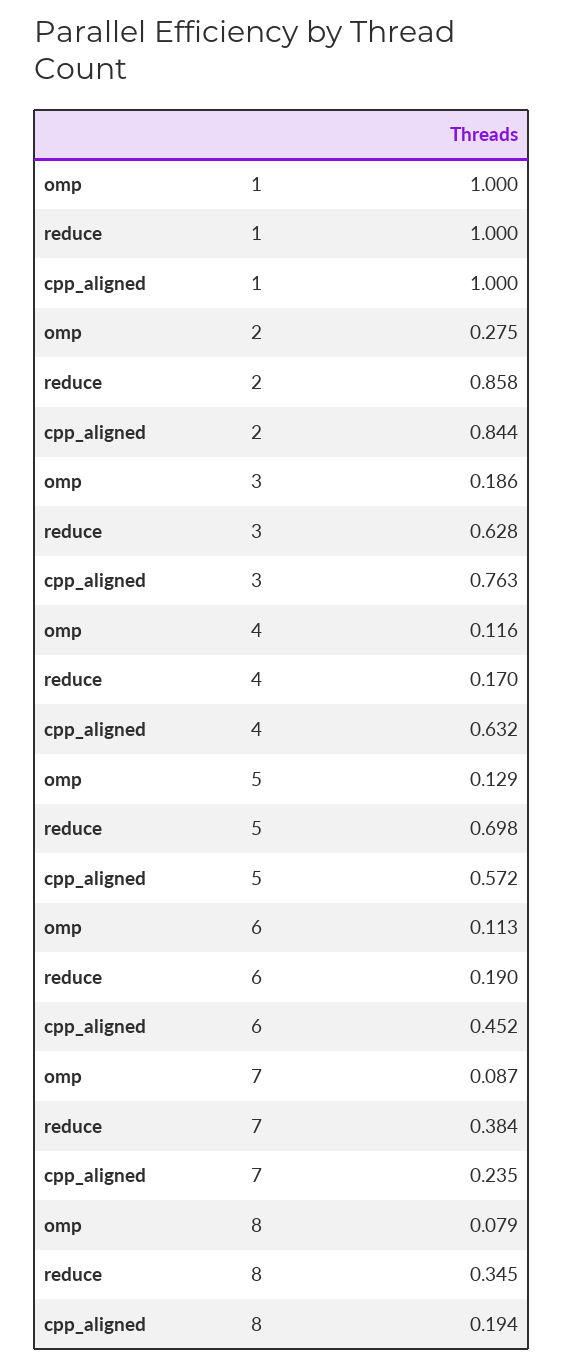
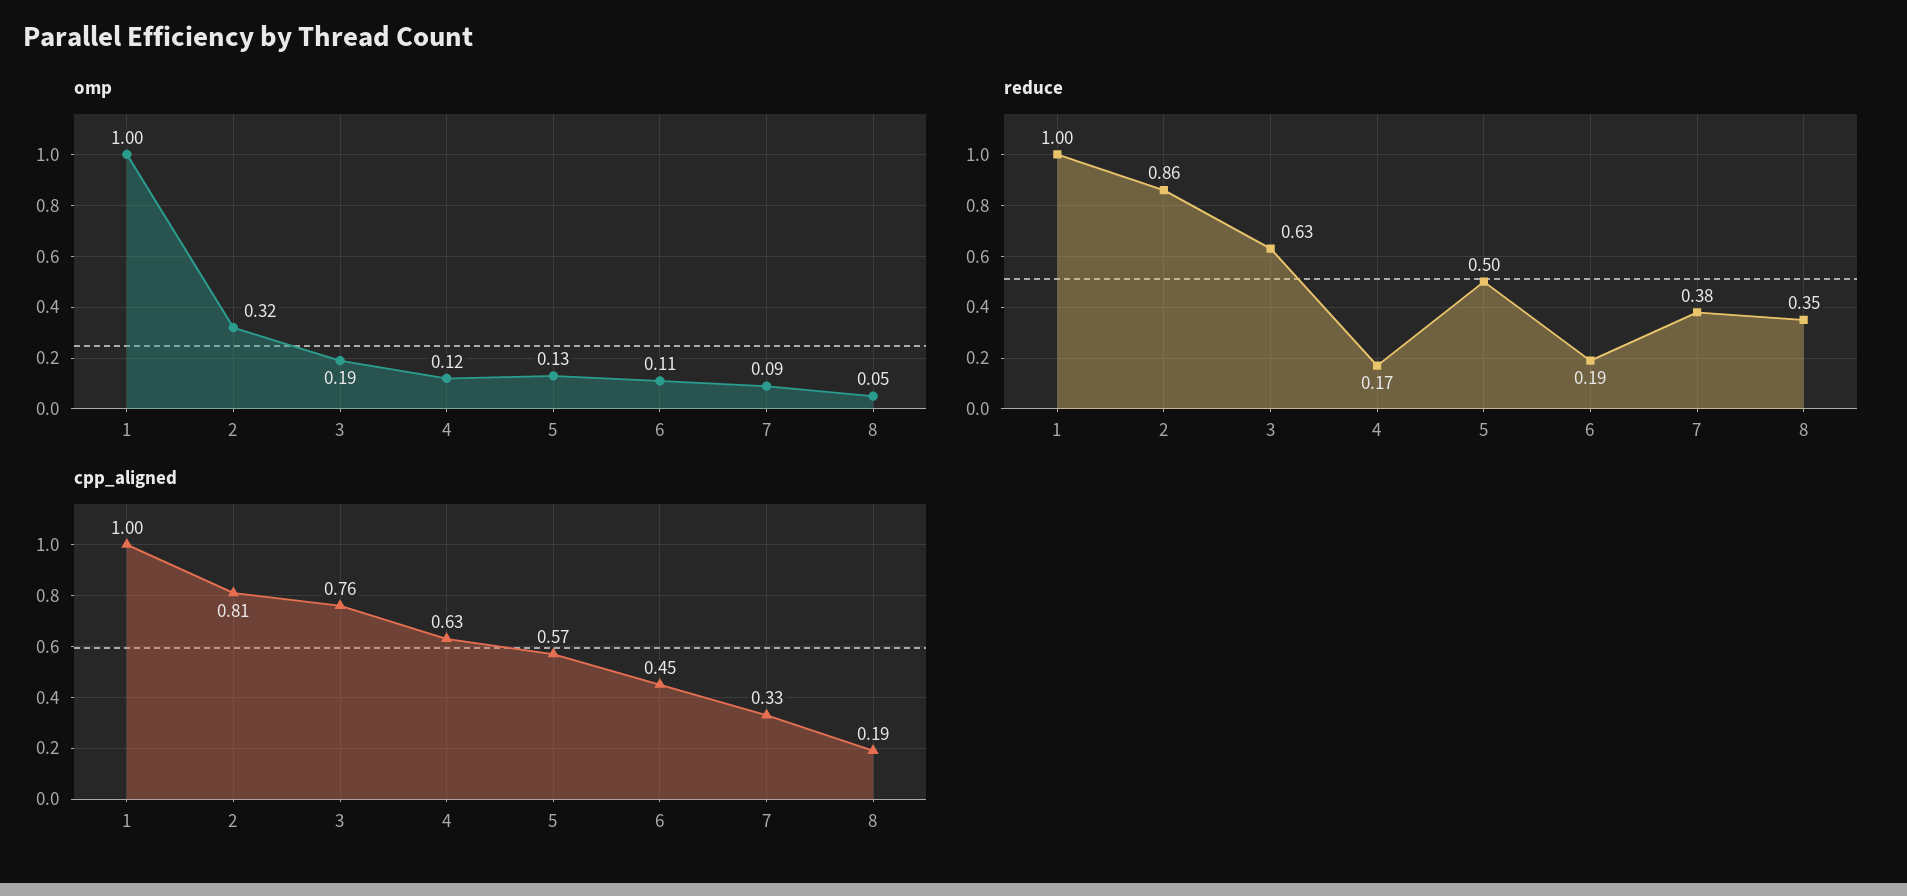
omp, 2: 0.275 -> 0.32
cpp_aligned, 2: 0.844 -> 0.81
reduce, 5: 0.698 -> 0.5
cpp_aligned, 7: 0.235 -> 0.33
omp, 8: 0.079 -> 0.05

